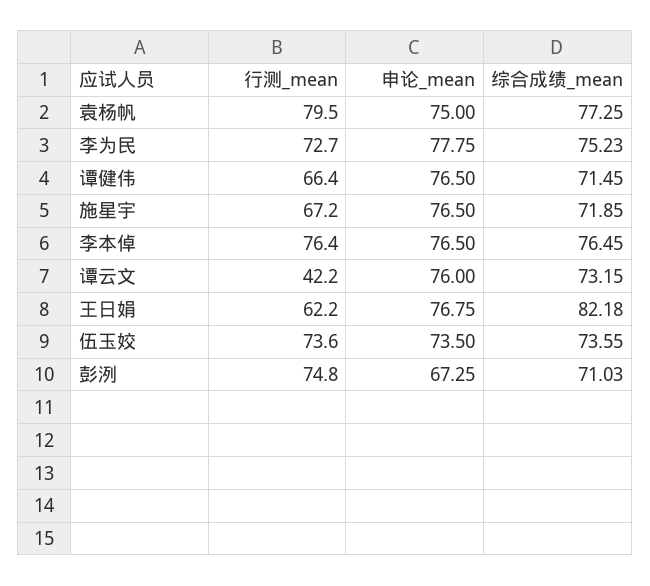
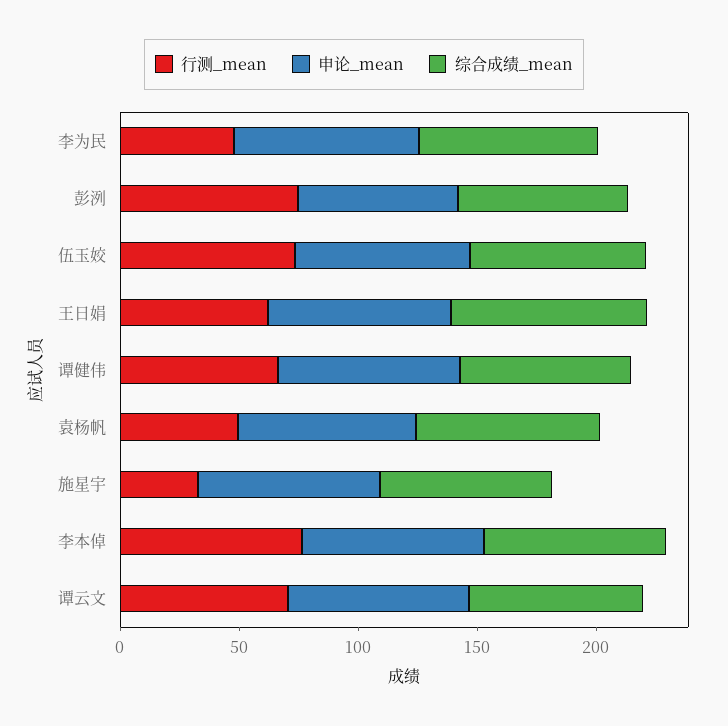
行测_mean, 袁杨帆: 79.5 -> 50
行测_mean, 李为民: 72.7 -> 50
行测_mean, 施星宇: 67.2 -> 30
行测_mean, 谭云文: 42.2 -> 70

